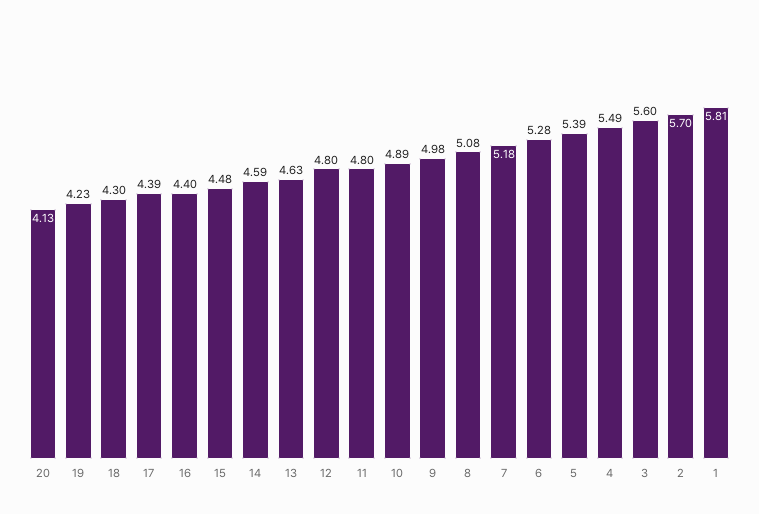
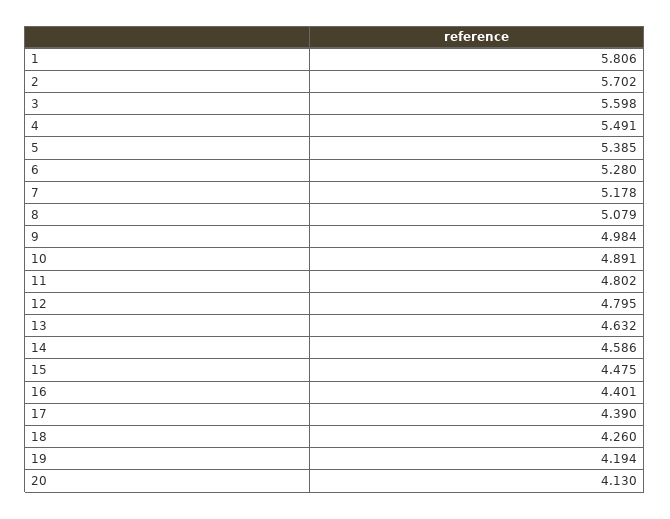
19: 4.23 -> 4.194
18: 4.3 -> 4.26

